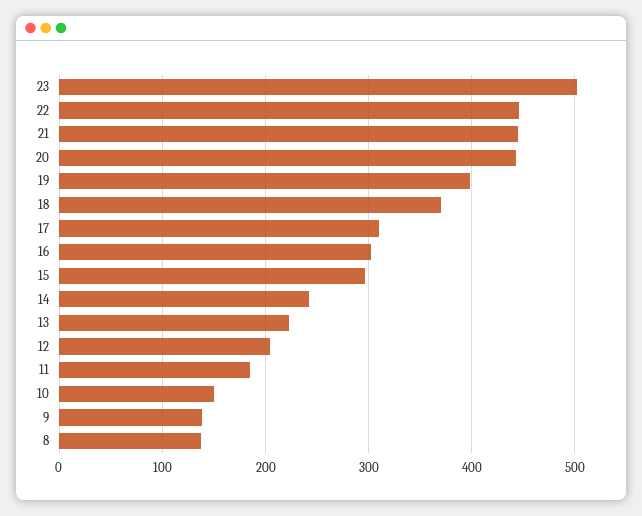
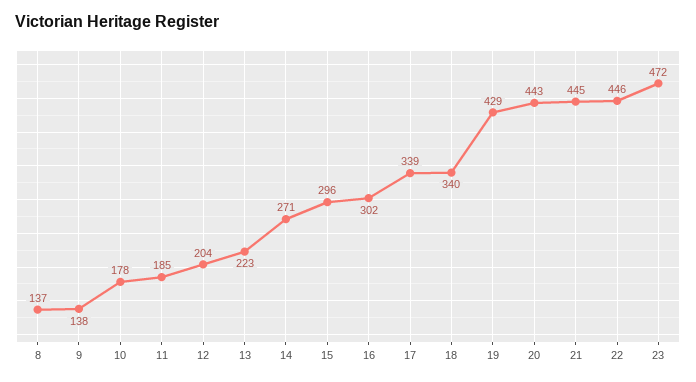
23: 500 -> 472
19: 400 -> 429
18: 370 -> 340
17: 310 -> 339
14: 240 -> 271
10: 150 -> 178

